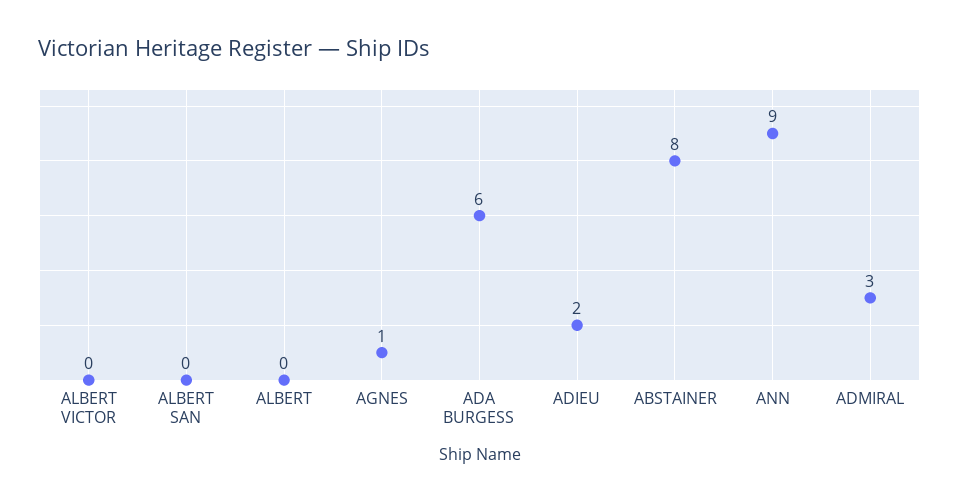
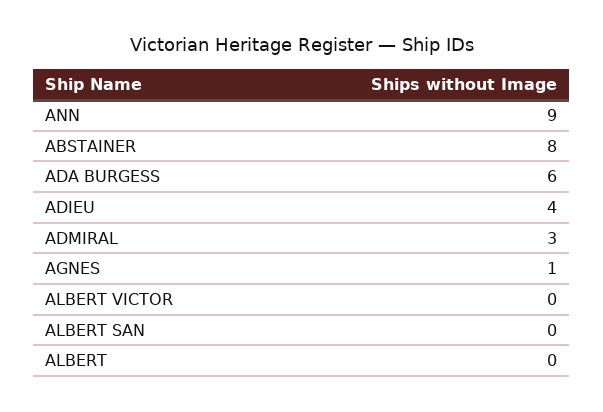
ADIEU: 2 -> 4

